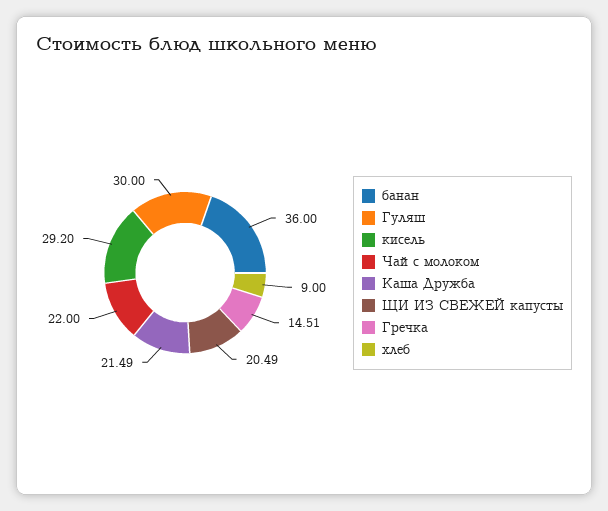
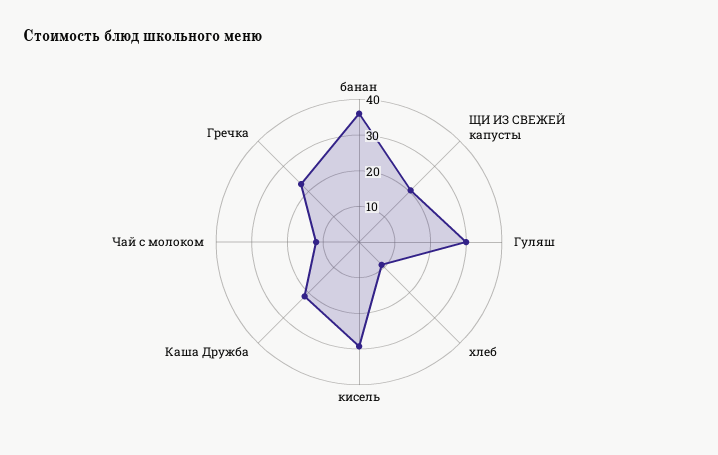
Чай с молоком: 22 -> 12.5
Гречка: 14.51 -> 22.5

